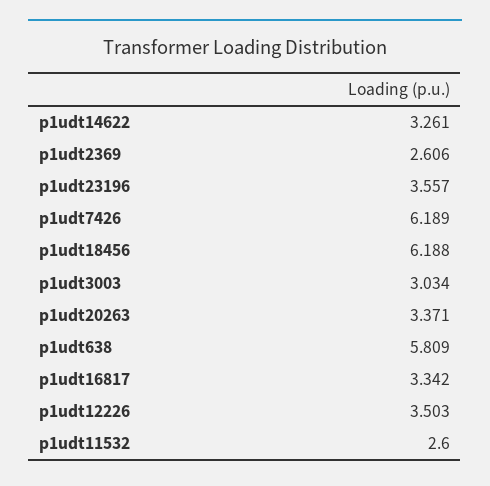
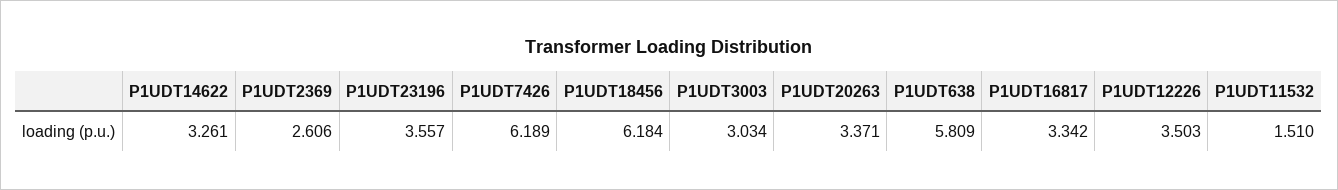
p1udt18456: 6.188 -> 6.184
p1udt11532: 2.6 -> 1.51

